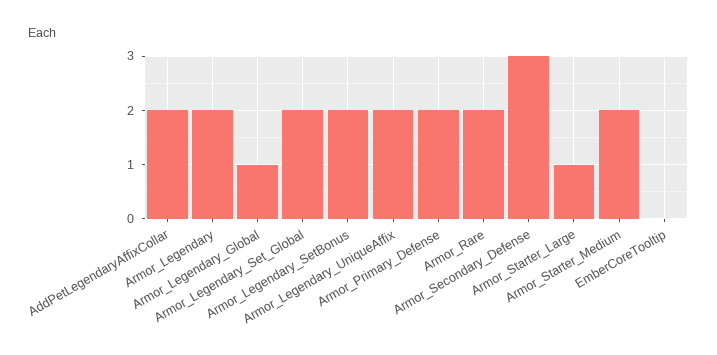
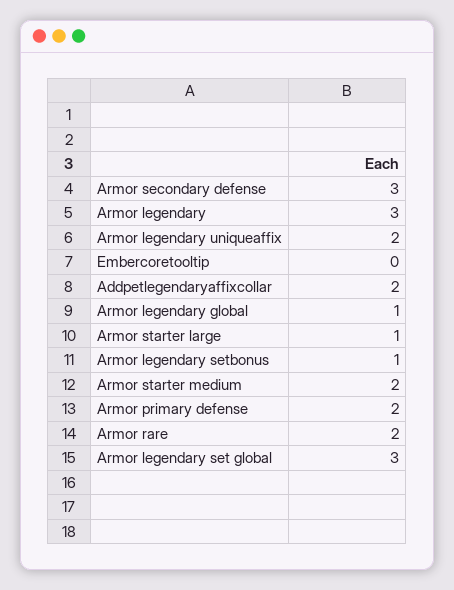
Armor_Legendary: 2 -> 3
Armor_Legendary_Set_Global: 2 -> 3
Armor_Legendary_SetBonus: 2 -> 1

